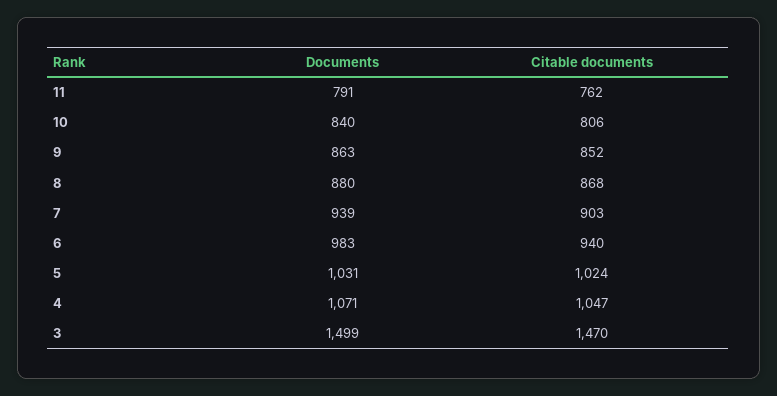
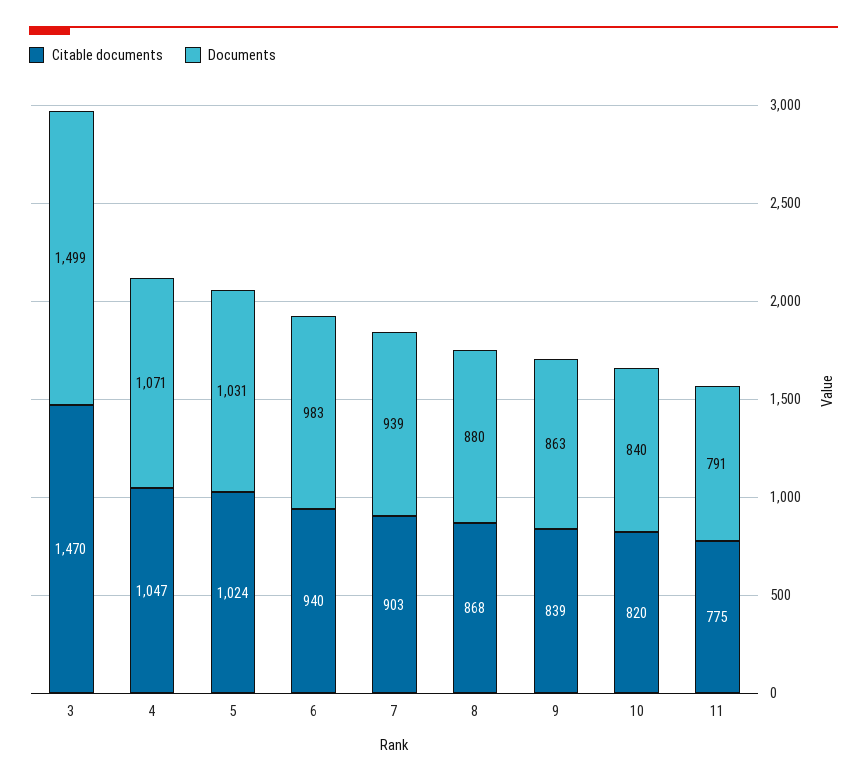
Citable documents, 11: 762 -> 775
Citable documents, 10: 806 -> 820
Citable documents, 9: 852 -> 839

